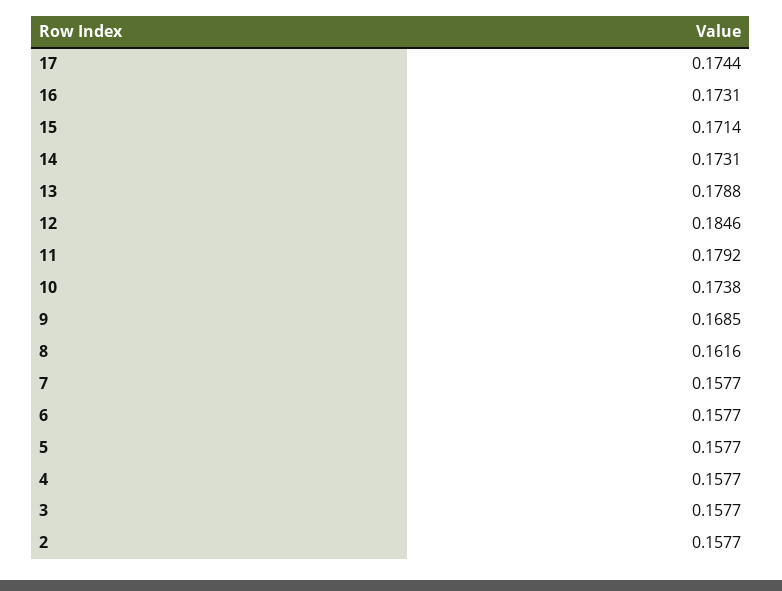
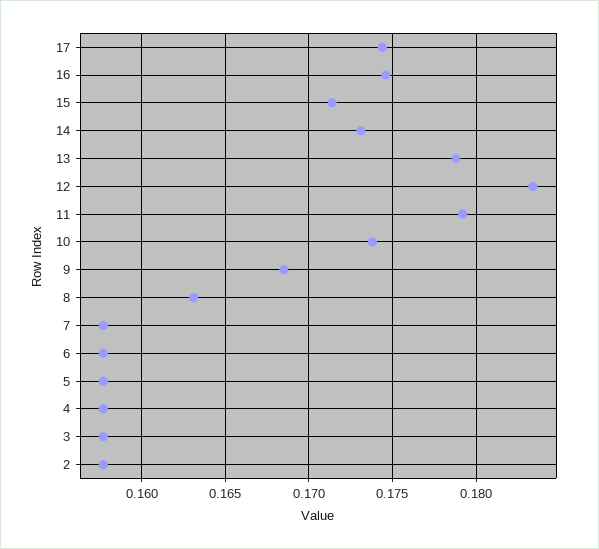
16: 0.1731 -> 0.1745
12: 0.1846 -> 0.1835
8: 0.1616 -> 0.163

